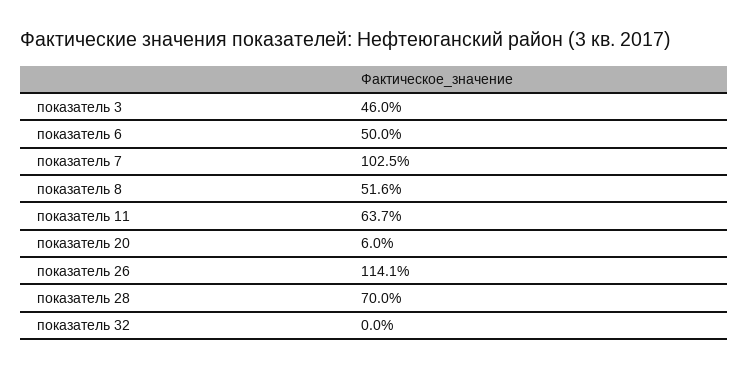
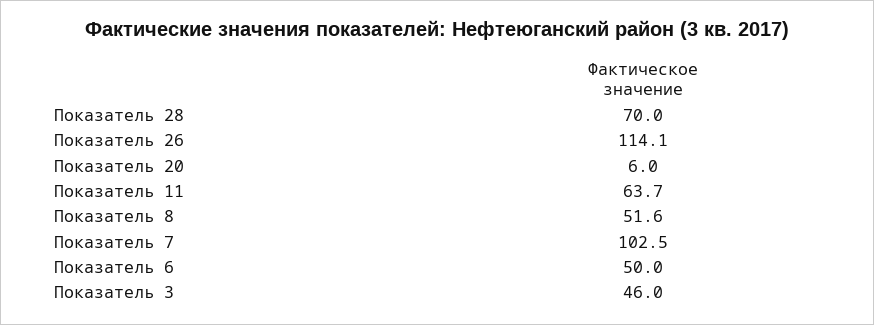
показатель 32: 0 -> none

